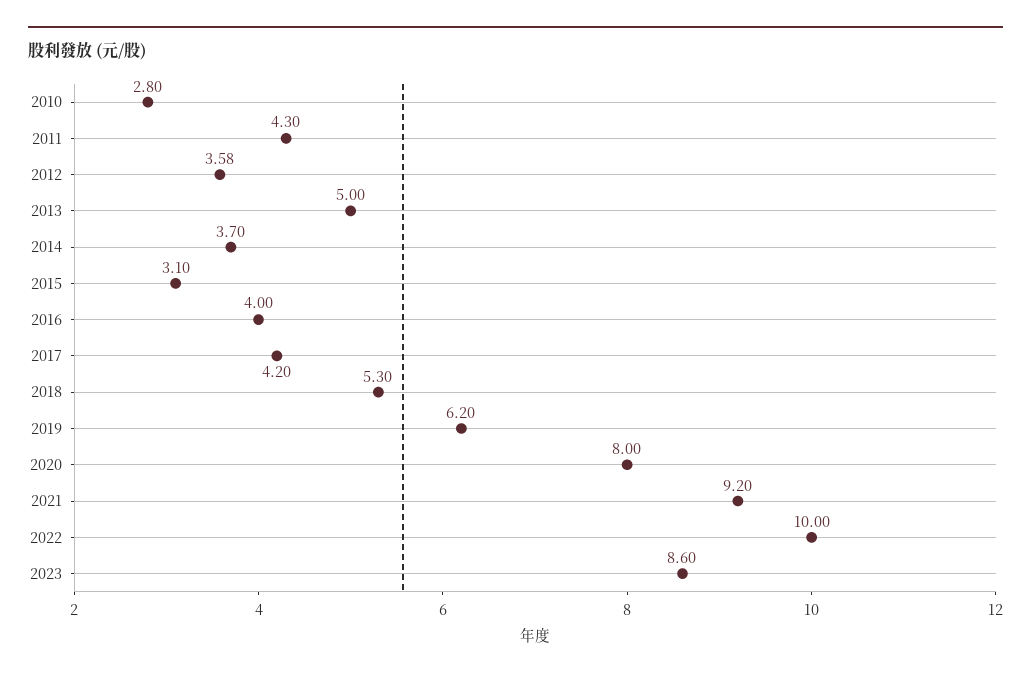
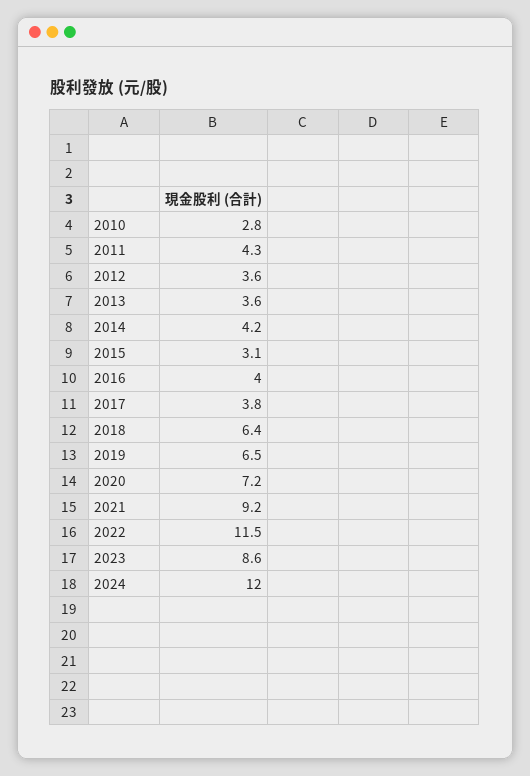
2013: 5 -> 3.6
2014: 3.7 -> 4.2
2017: 4.2 -> 3.8
2018: 5.3 -> 6.4
2019: 6.2 -> 6.5
2020: 8 -> 7.2
2022: 10 -> 11.5
2024: none -> 12

